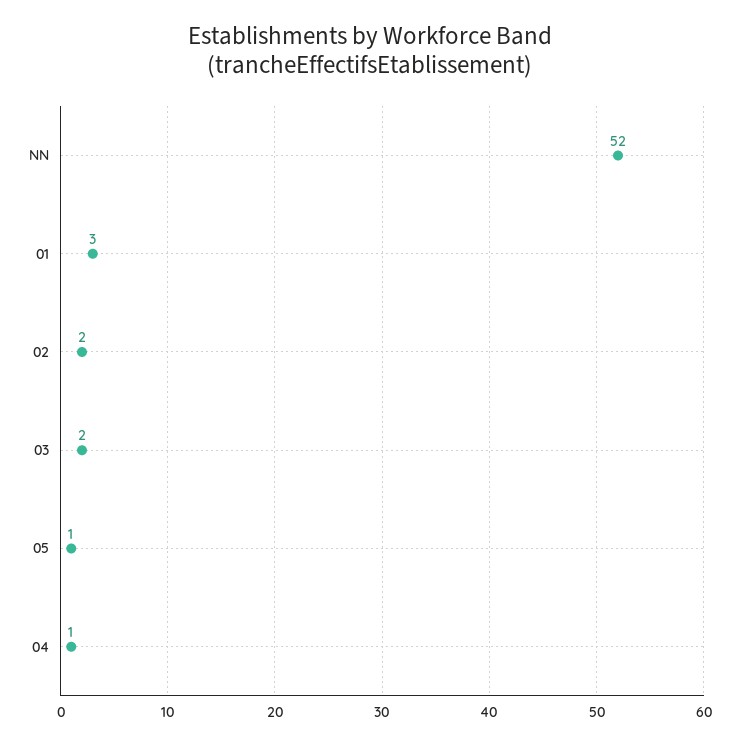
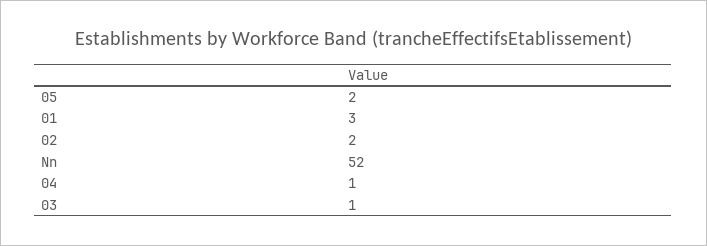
03: 2 -> 1
05: 1 -> 2

